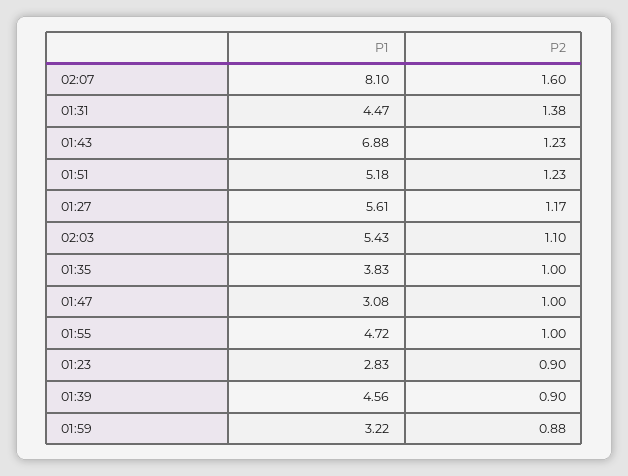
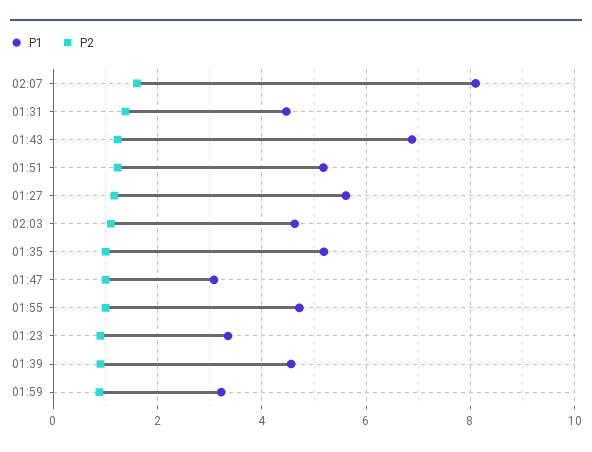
P1, 02:03: 5.43 -> 4.6
P1, 01:35: 3.83 -> 5.2
P1, 01:23: 2.83 -> 3.4

